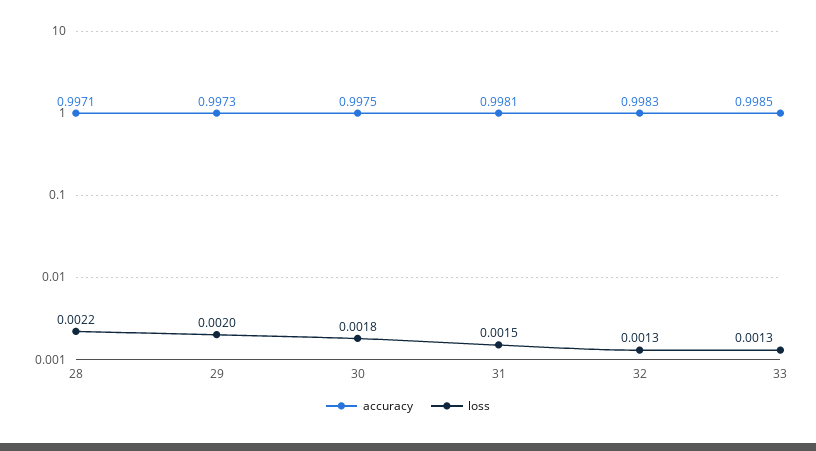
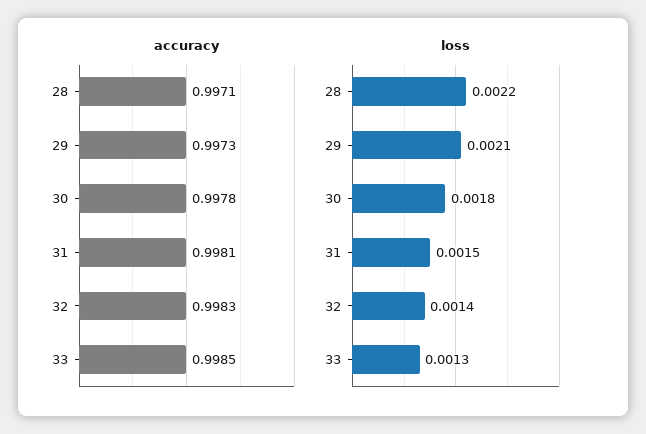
loss, 29: 0.002 -> 0.0021
accuracy, 30: 0.9975 -> 0.9978
loss, 32: 0.0013 -> 0.0014

